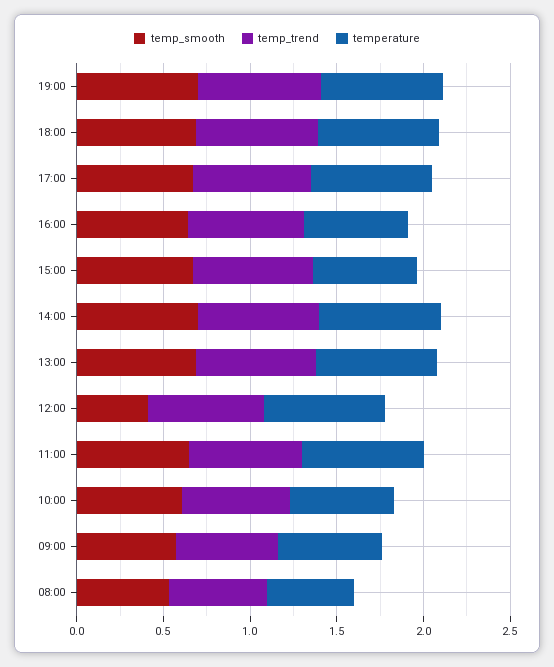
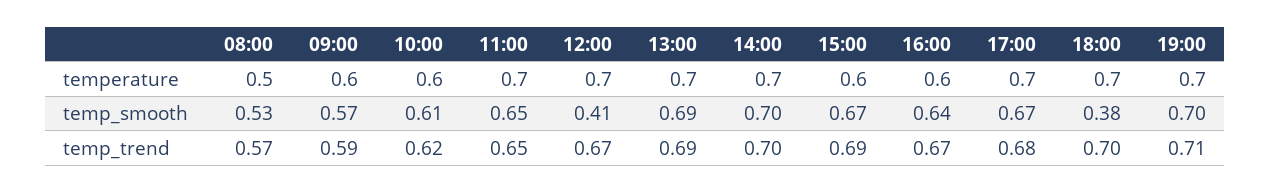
temp_smooth, 18:00: 0.7 -> 0.38

